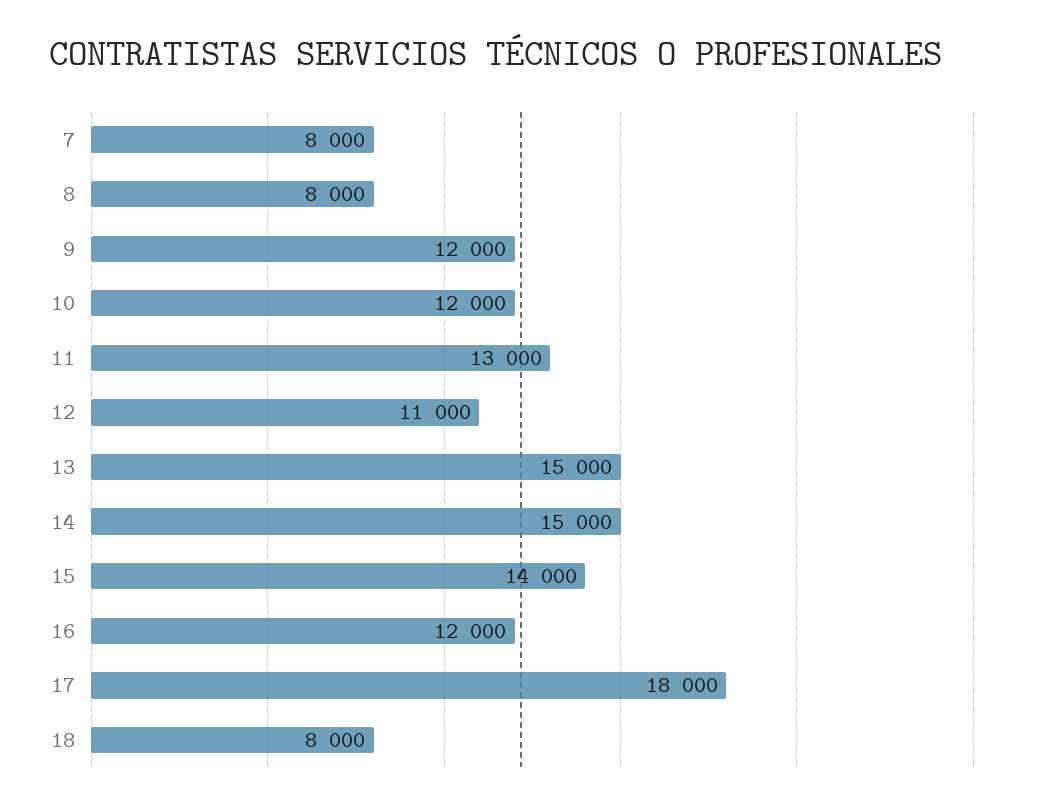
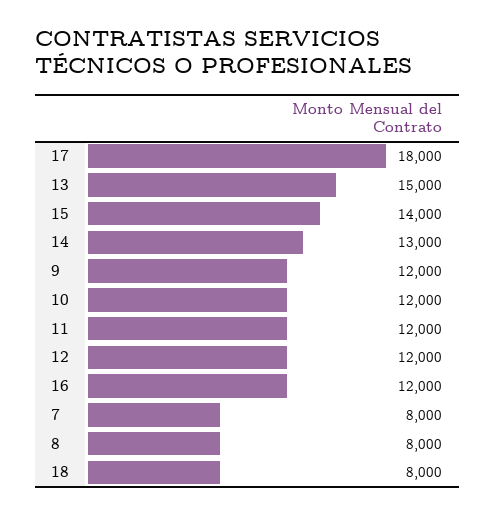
11: 13000 -> 12000
12: 11000 -> 12000
14: 15000 -> 13000

